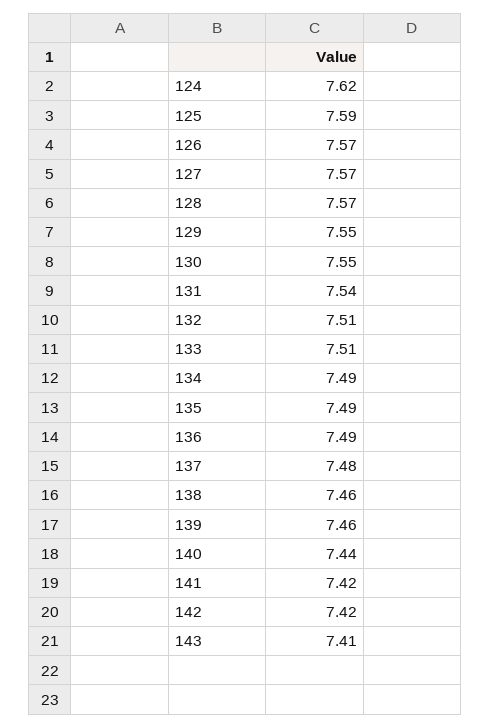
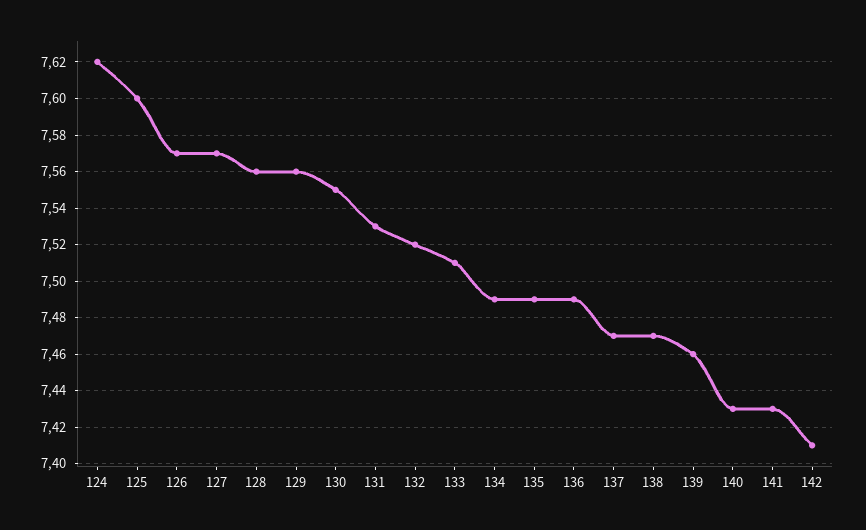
125: 7.59 -> 7.6
128: 7.57 -> 7.56
129: 7.55 -> 7.56
131: 7.54 -> 7.53
132: 7.51 -> 7.52
137: 7.48 -> 7.47
138: 7.46 -> 7.47
140: 7.44 -> 7.43
141: 7.42 -> 7.43
142: 7.42 -> 7.41
143: 7.41 -> none

